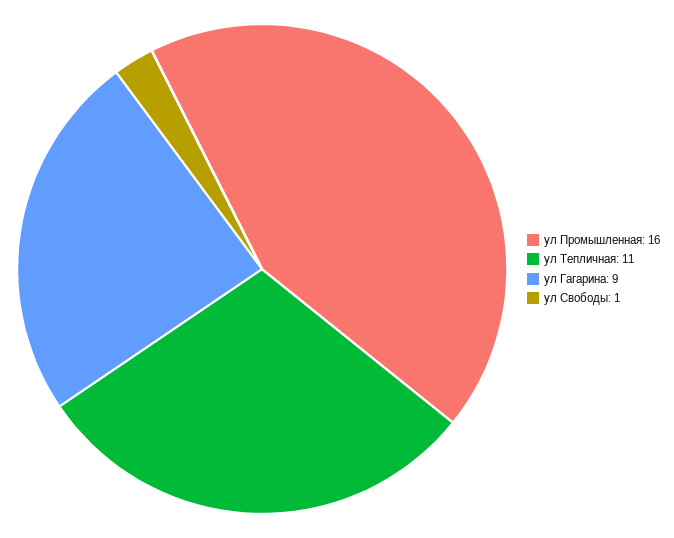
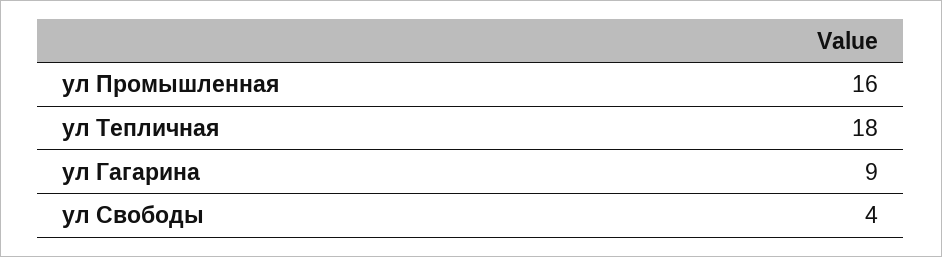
ул Тепличная: 11 -> 18
ул Свободы: 1 -> 4

